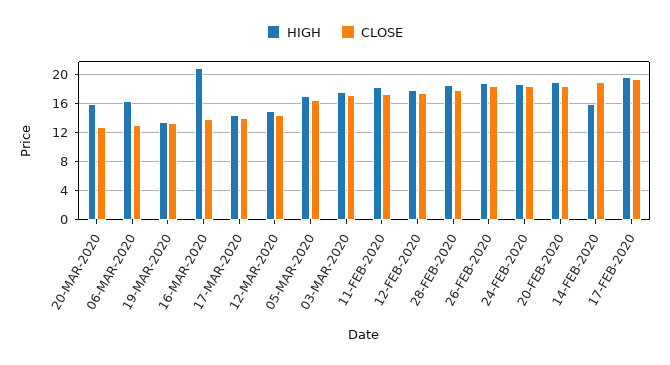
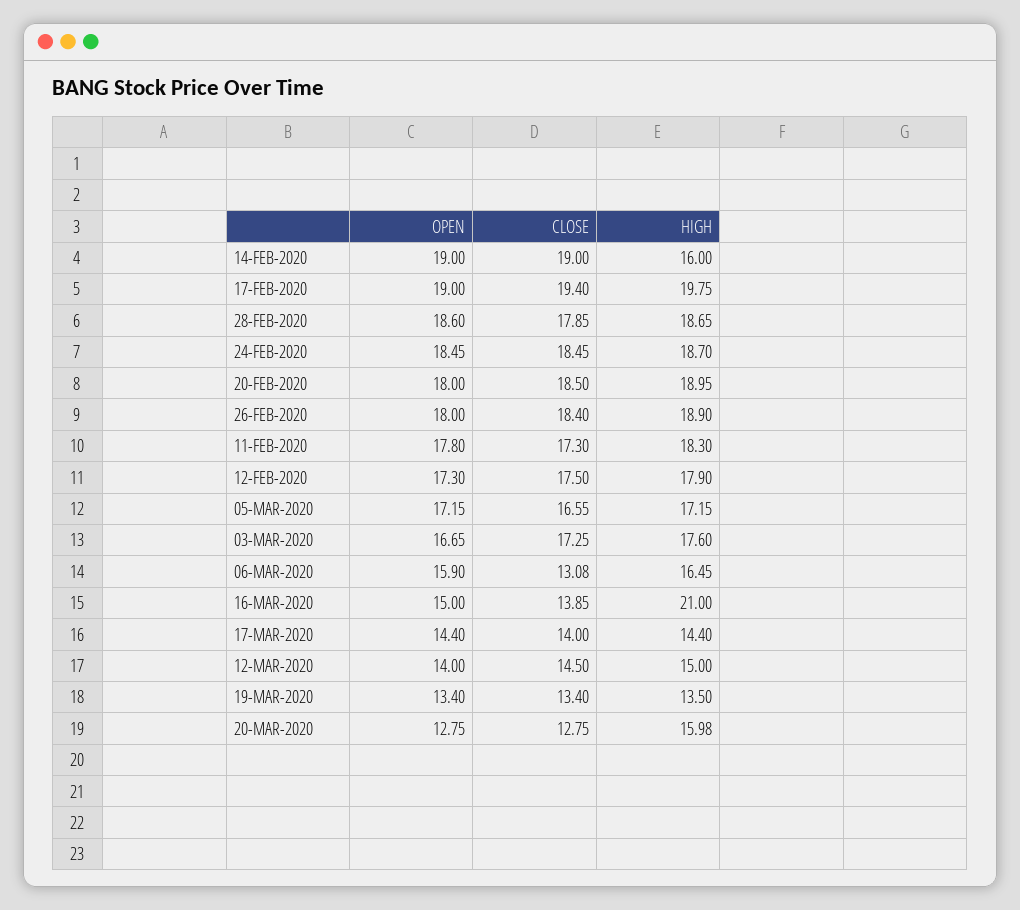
OPEN, 14-FEB-2020: none -> 19
OPEN, 17-FEB-2020: none -> 19
OPEN, 28-FEB-2020: none -> 18.6
OPEN, 24-FEB-2020: none -> 18.45
OPEN, 20-FEB-2020: none -> 18
OPEN, 26-FEB-2020: none -> 18
OPEN, 11-FEB-2020: none -> 17.8
OPEN, 12-FEB-2020: none -> 17.3
OPEN, 05-MAR-2020: none -> 17.15
OPEN, 03-MAR-2020: none -> 16.65
OPEN, 06-MAR-2020: none -> 15.9
OPEN, 16-MAR-2020: none -> 15
OPEN, 17-MAR-2020: none -> 14.4
OPEN, 12-MAR-2020: none -> 14
OPEN, 19-MAR-2020: none -> 13.4
OPEN, 20-MAR-2020: none -> 12.75

